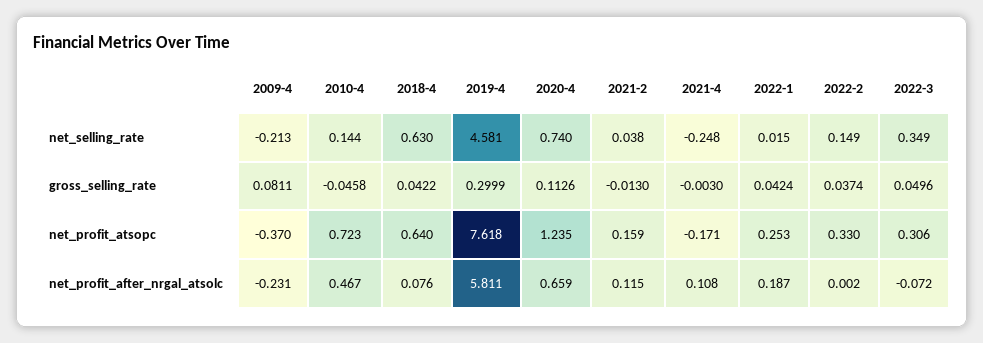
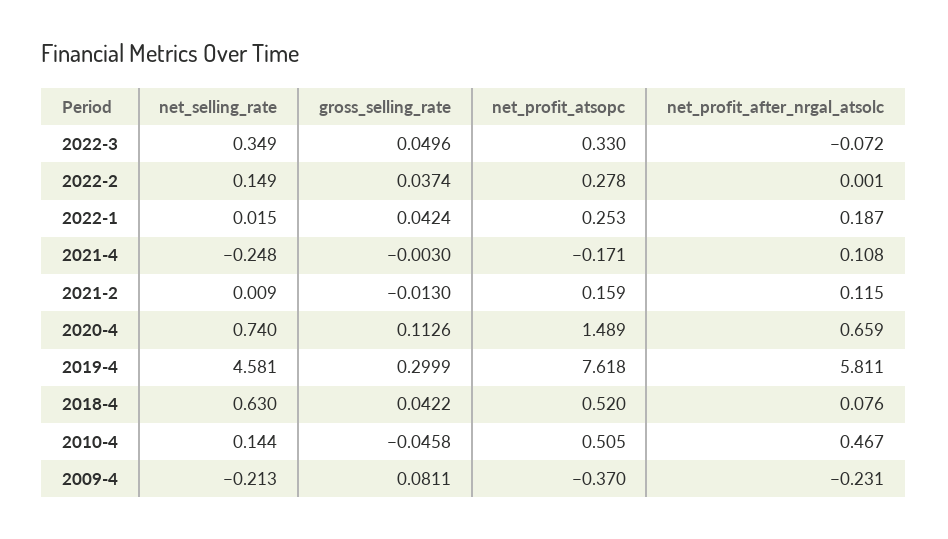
2021-2, net_selling_rate: 0.038 -> 0.009
2010-4, net_profit_atsopc: 0.723 -> 0.505
2018-4, net_profit_atsopc: 0.64 -> 0.52
2020-4, net_profit_atsopc: 1.235 -> 1.489
2022-2, net_profit_atsopc: 0.33 -> 0.278
2022-3, net_profit_atsopc: 0.306 -> 0.33
2022-2, net_profit_after_nrgal_atsolc: 0.002 -> 0.001

